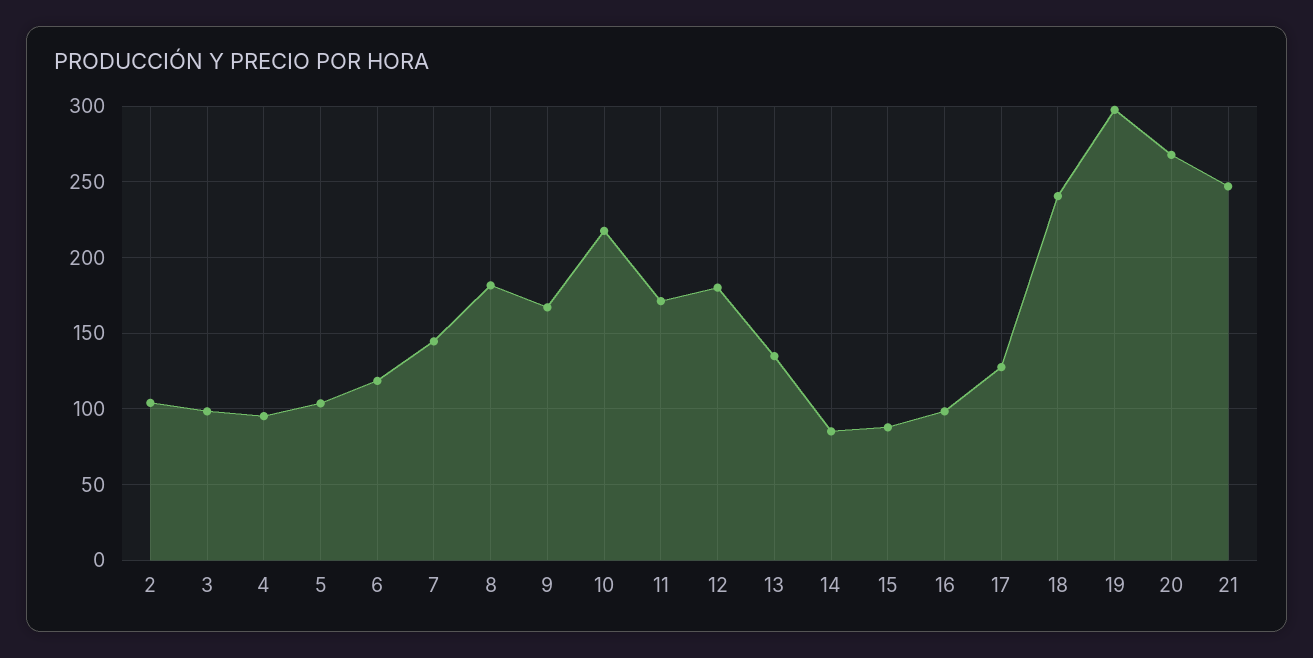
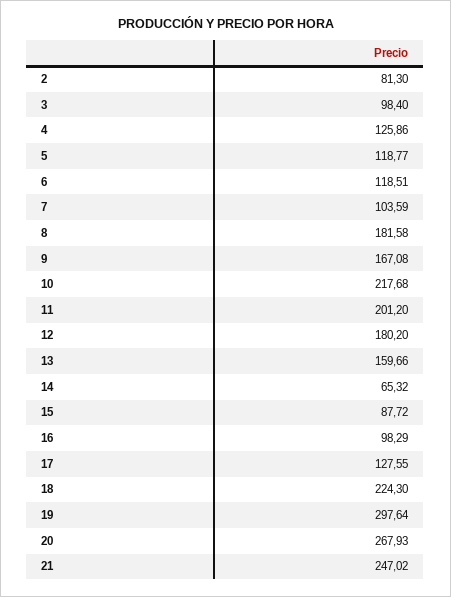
2: 105 -> 81.3
4: 95 -> 125.86
5: 105 -> 118.77
7: 145 -> 103.59
11: 170 -> 201.2
13: 135 -> 159.66
14: 85 -> 65.32
18: 240 -> 224.3

